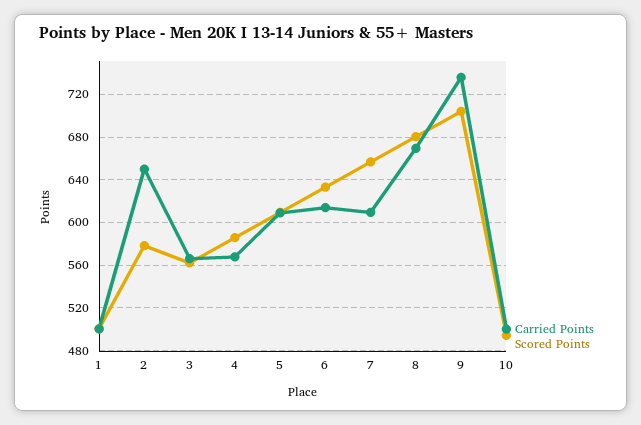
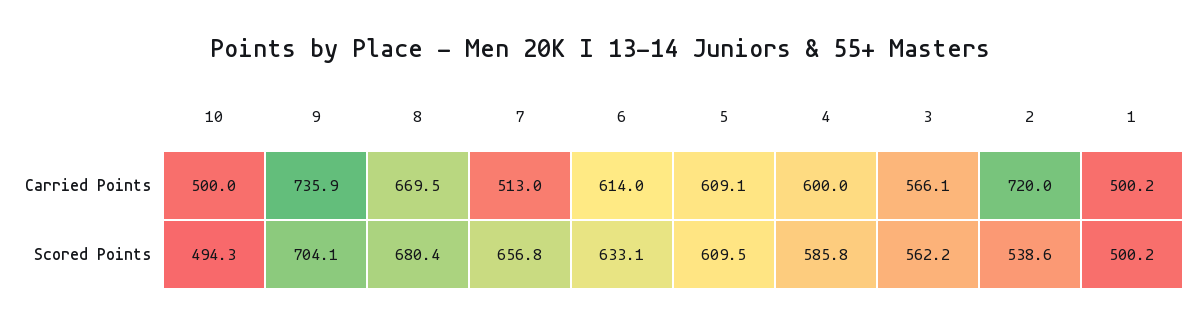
Carried Points, 2: 650 -> 720
Scored Points, 2: 580 -> 538.6
Carried Points, 4: 570 -> 600
Carried Points, 7: 610 -> 513

